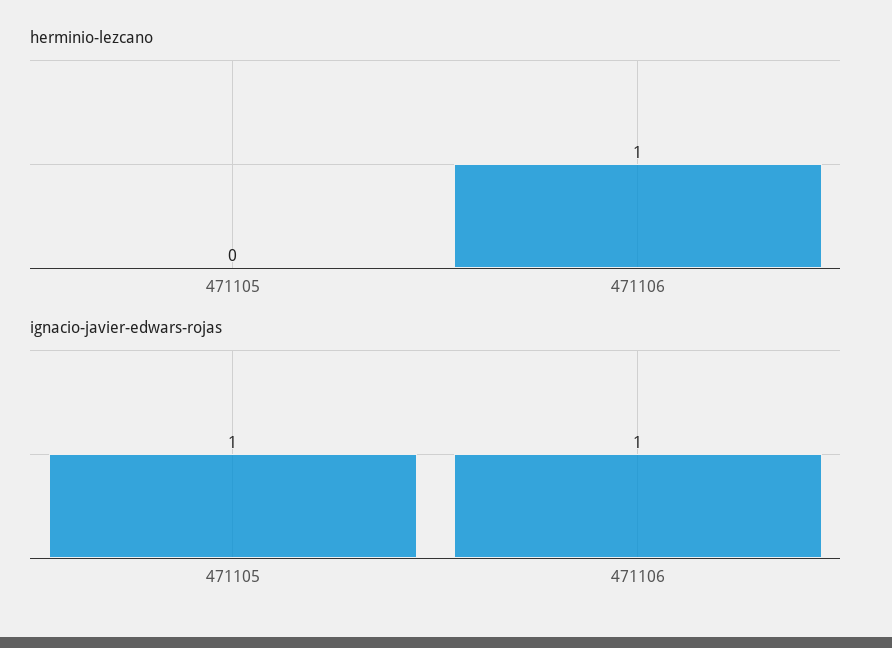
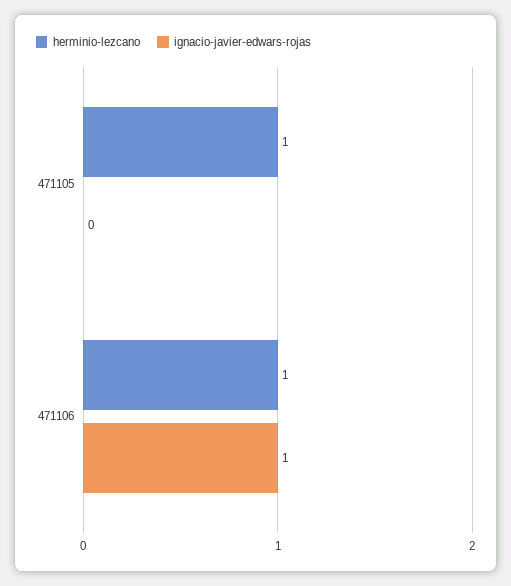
herminio-lezcano, 471105: 0 -> 1
ignacio-javier-edwars-rojas, 471105: 1 -> 0

